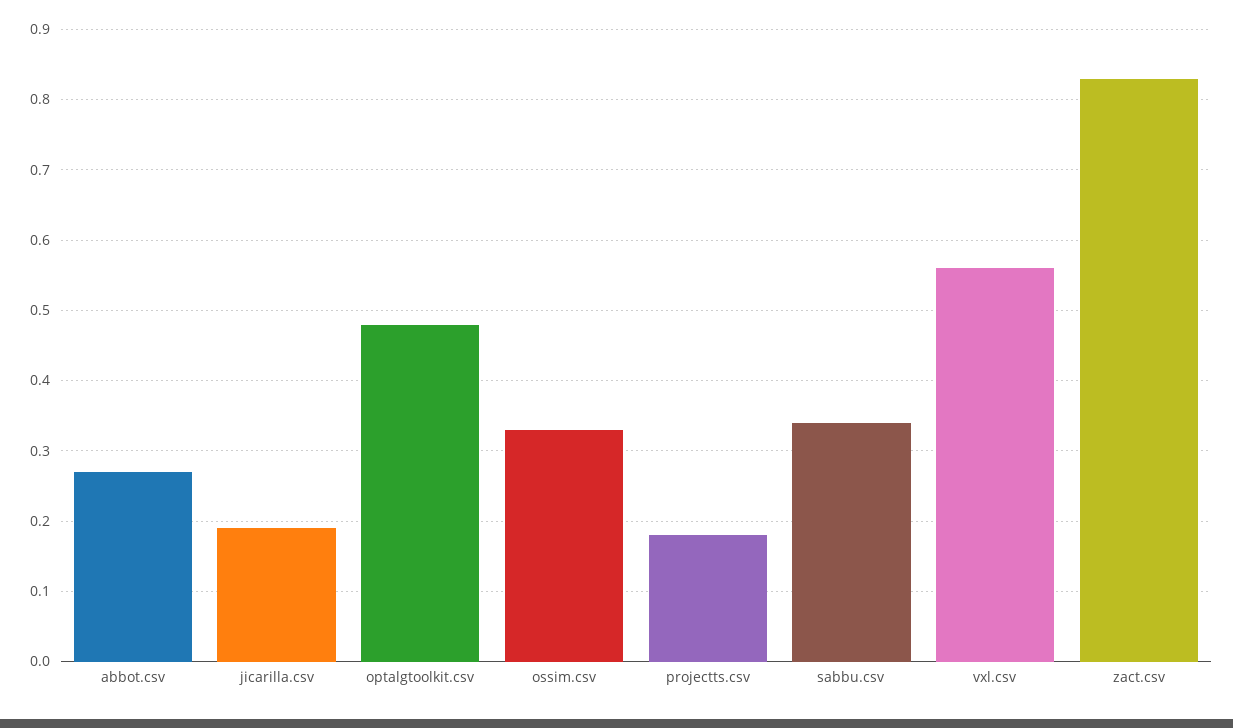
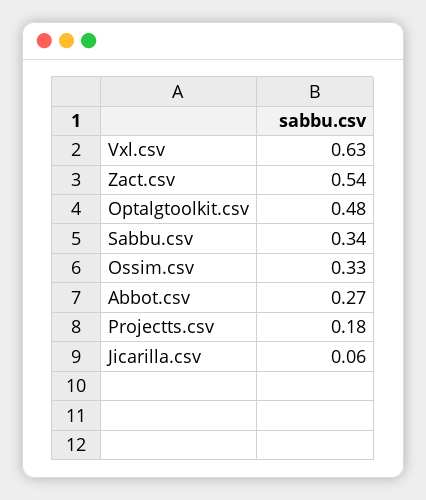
jicarilla.csv: 0.19 -> 0.06
vxl.csv: 0.56 -> 0.63
zact.csv: 0.83 -> 0.54

